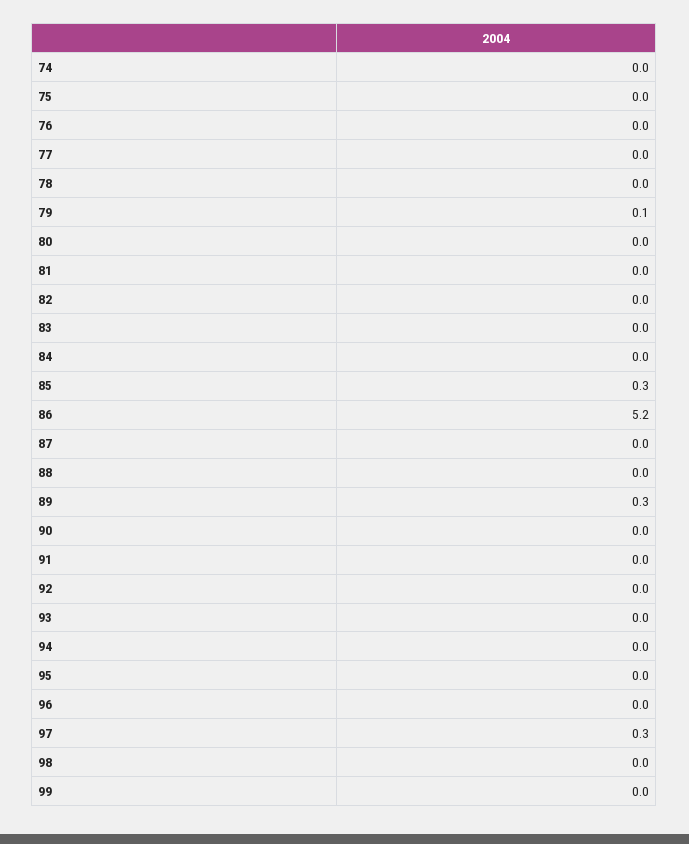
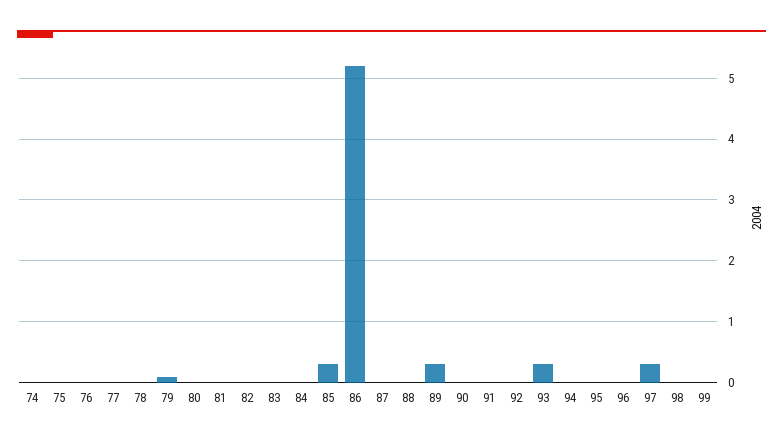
93: 0 -> 0.3

